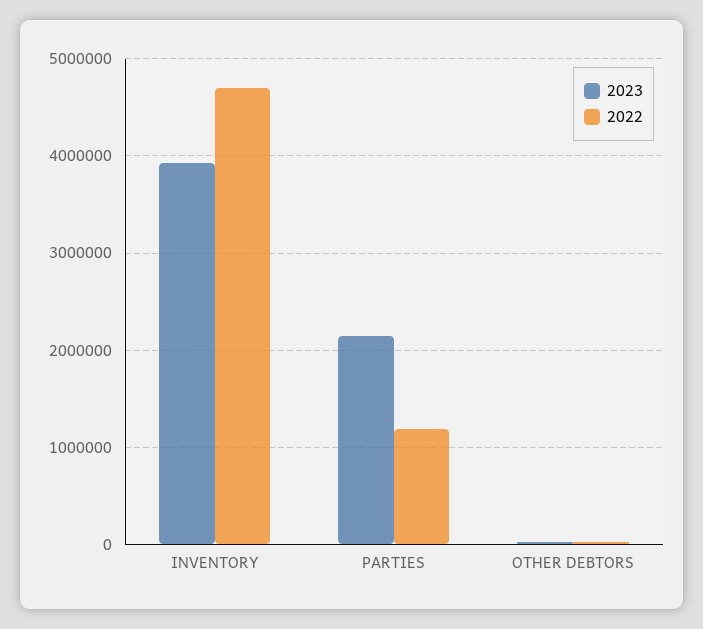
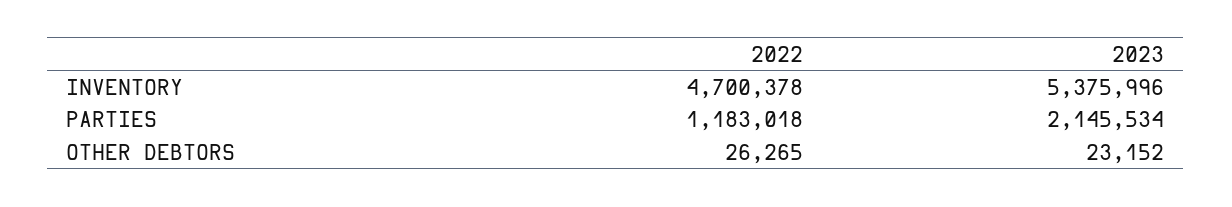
2023, INVENTORY: 3900000 -> 5375996

